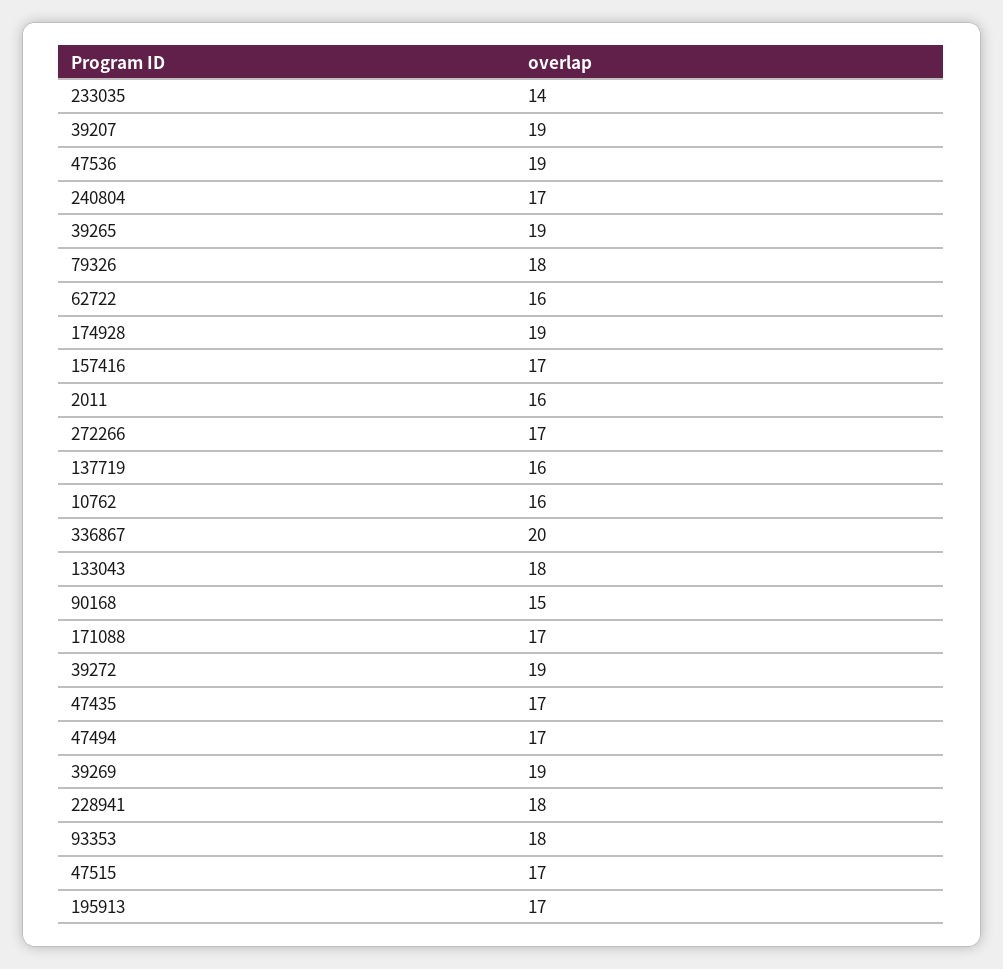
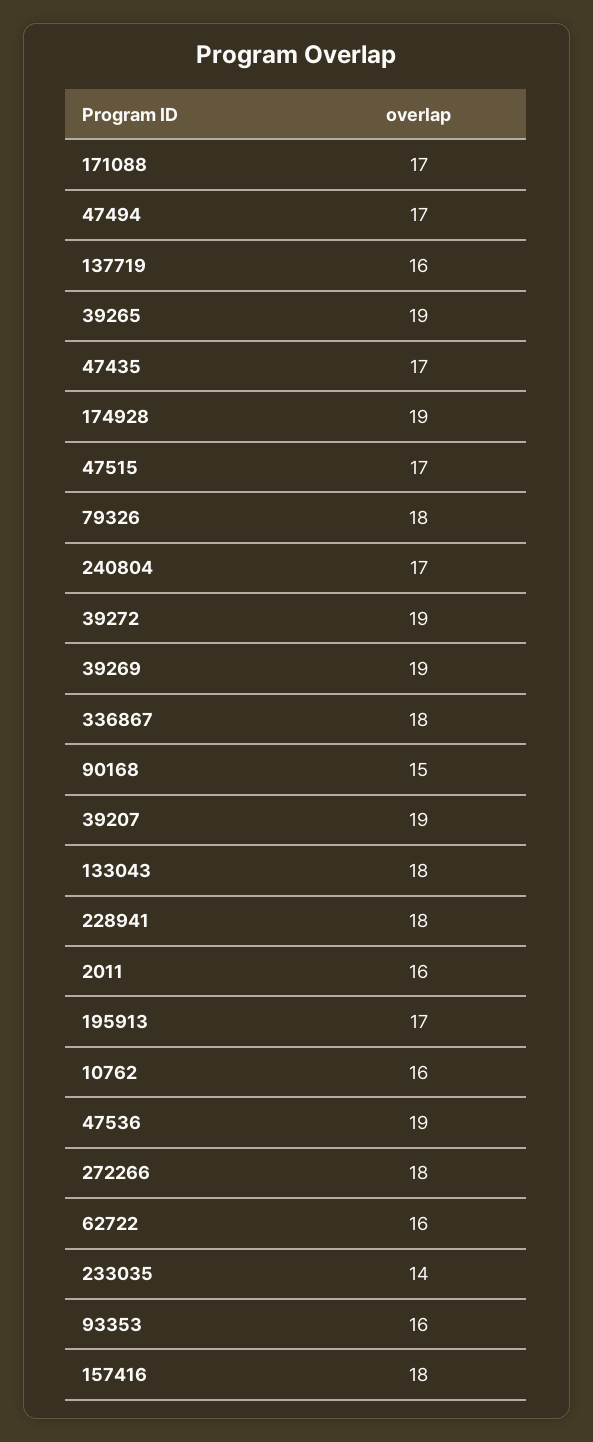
157416: 17 -> 18
272266: 17 -> 18
336867: 20 -> 18
93353: 18 -> 16

